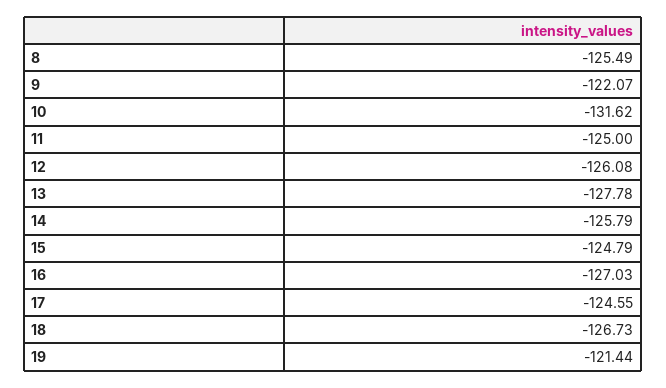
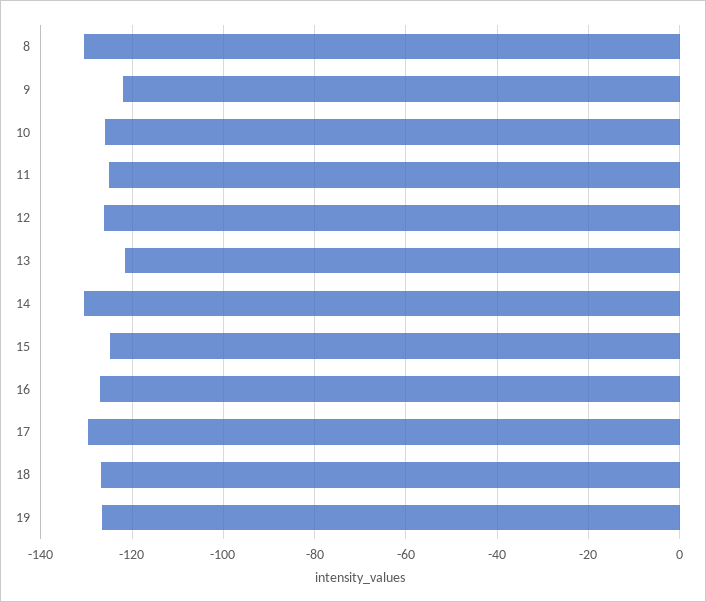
8: -125.49 -> -130
10: -131.62 -> -126
13: -127.78 -> -122
14: -125.79 -> -130
17: -124.55 -> -130
19: -121.44 -> -126

